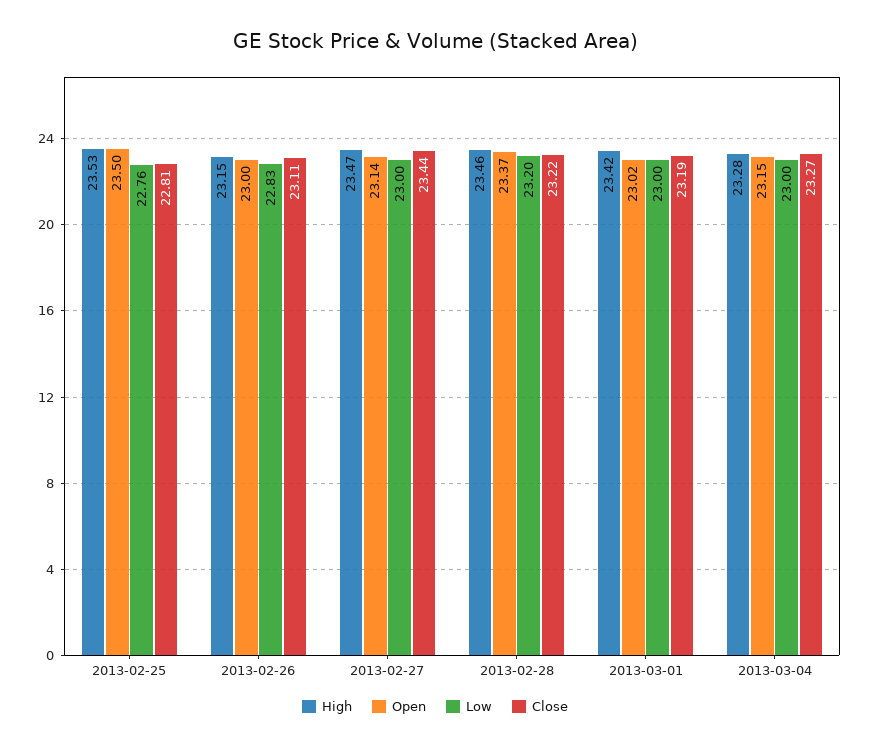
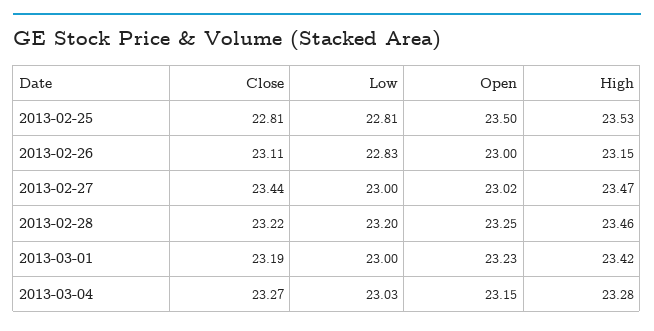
Low, 2013-02-25: 22.76 -> 22.81
Open, 2013-02-27: 23.14 -> 23.02
Open, 2013-02-28: 23.37 -> 23.25
Open, 2013-03-01: 23.02 -> 23.23
Low, 2013-03-04: 23 -> 23.03

